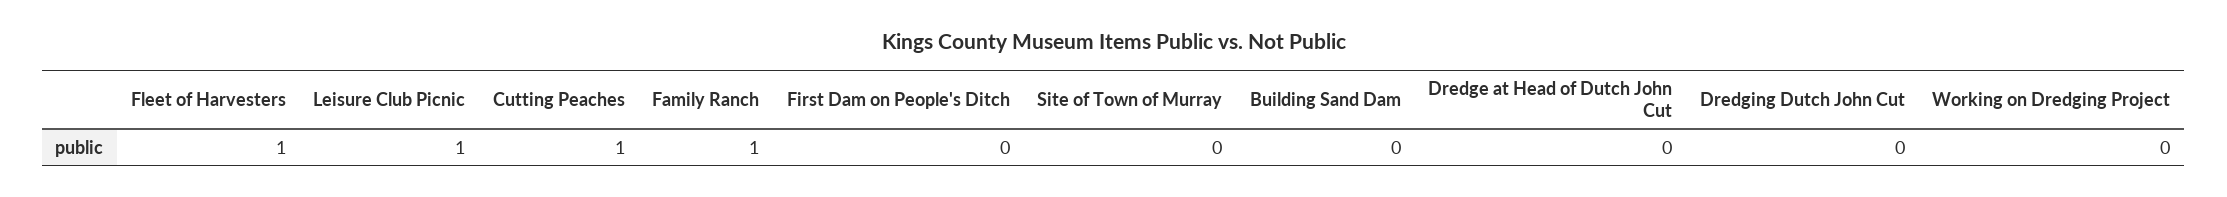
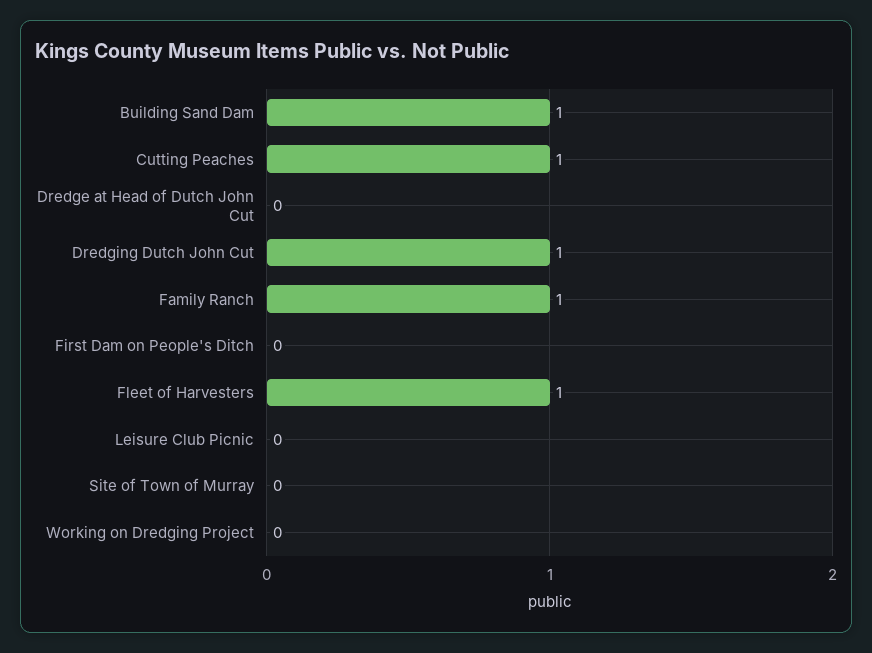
Leisure Club Picnic: 1 -> 0
Building Sand Dam: 0 -> 1
Dredging Dutch John Cut: 0 -> 1

